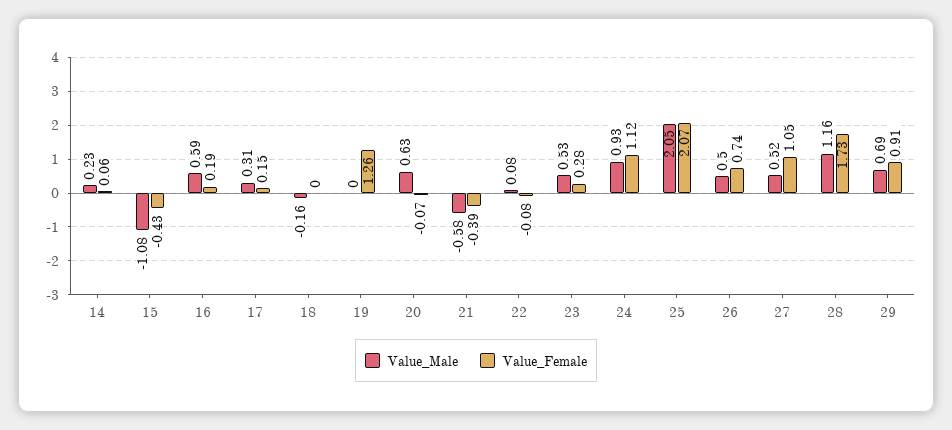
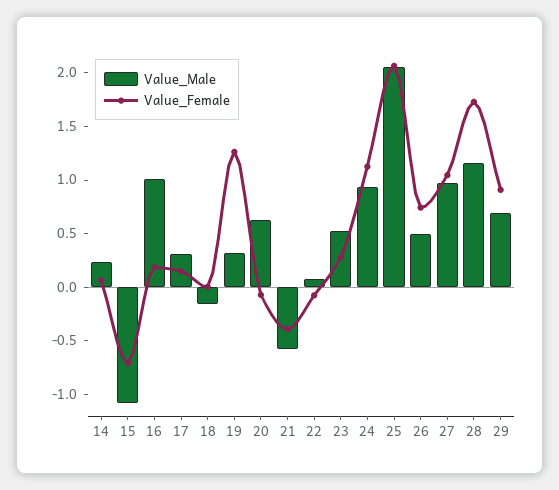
Value_Female, 15: -0.43 -> -0.7
Value_Male, 16: 0.59 -> 1
Value_Male, 19: 0 -> 0.3
Value_Male, 27: 0.52 -> 1

